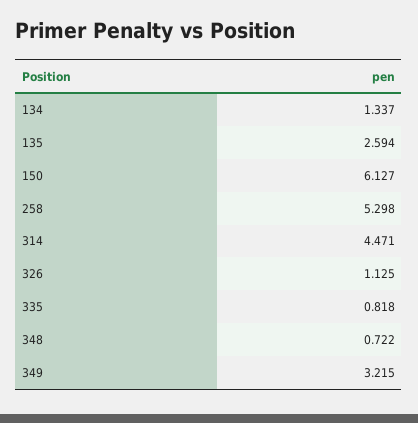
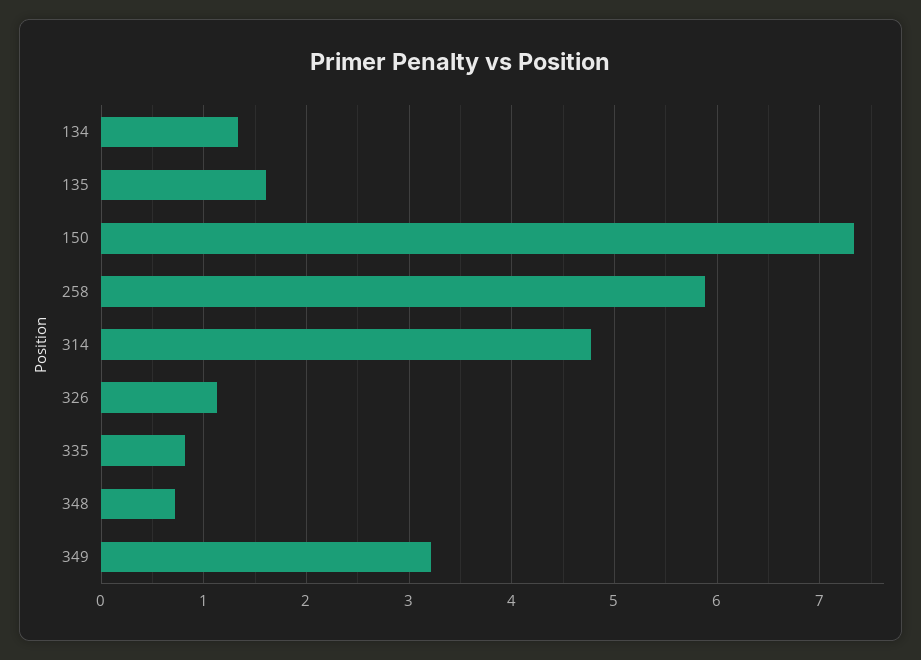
135: 2.594 -> 1.6
150: 6.127 -> 7.3
258: 5.298 -> 5.9
314: 4.471 -> 4.8

